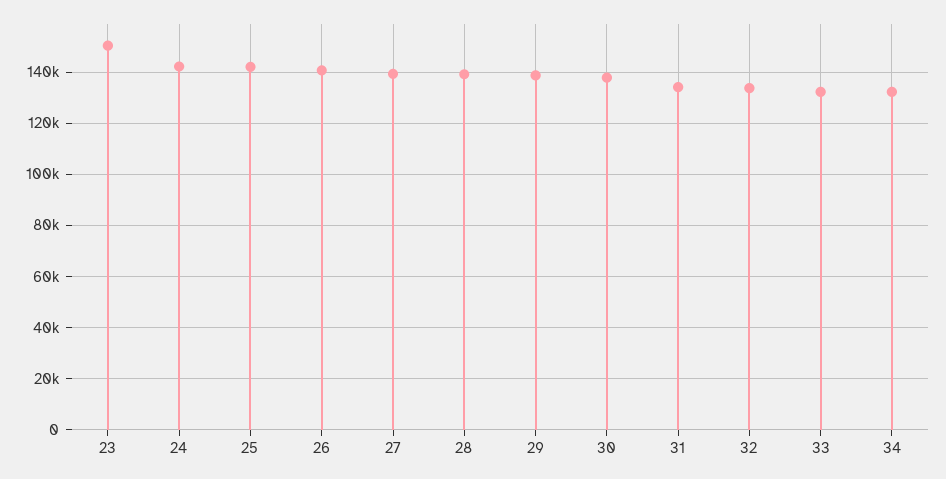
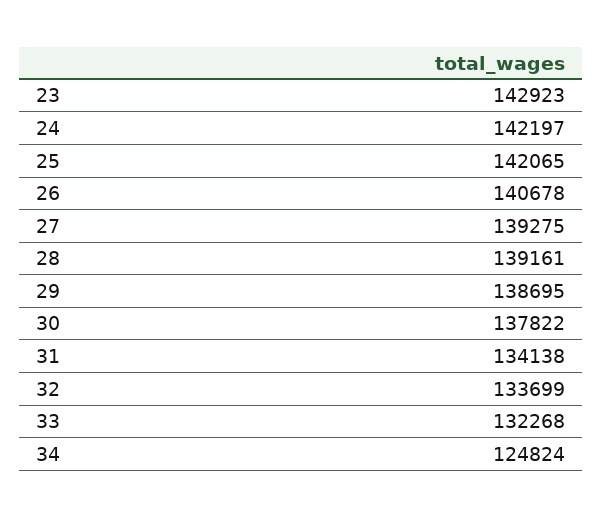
23: 150000 -> 142923
34: 132500 -> 124824

